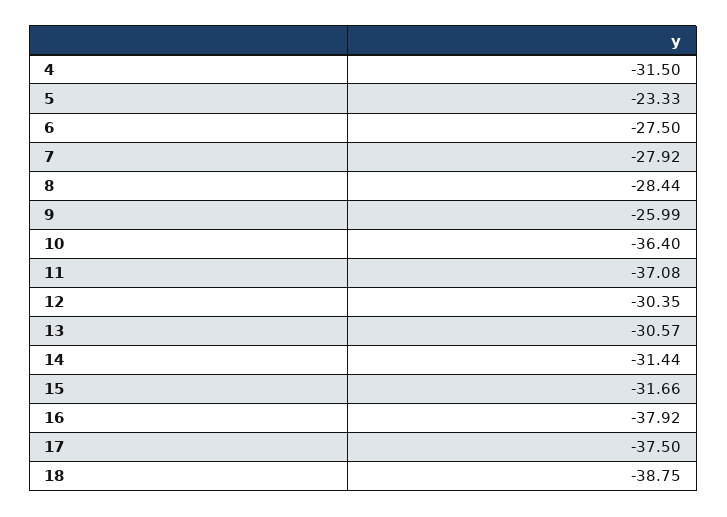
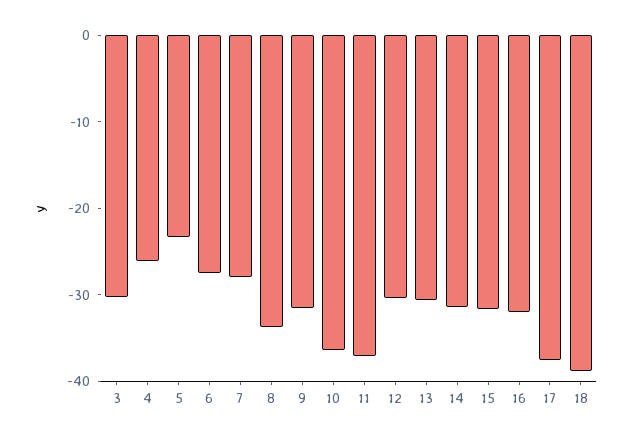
4: -31.5 -> -26
8: -28.44 -> -34
9: -25.99 -> -32
16: -37.92 -> -32
3: none -> -30

